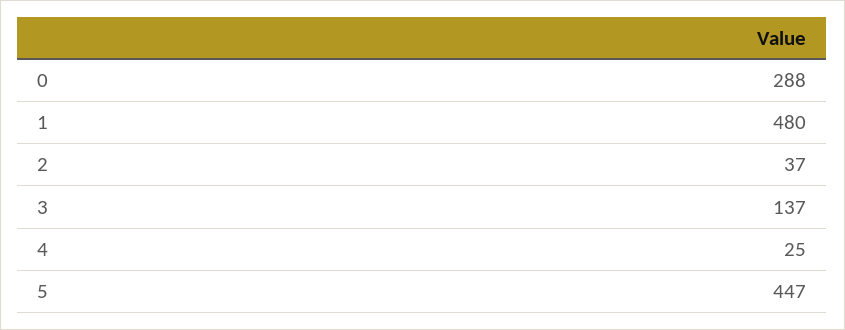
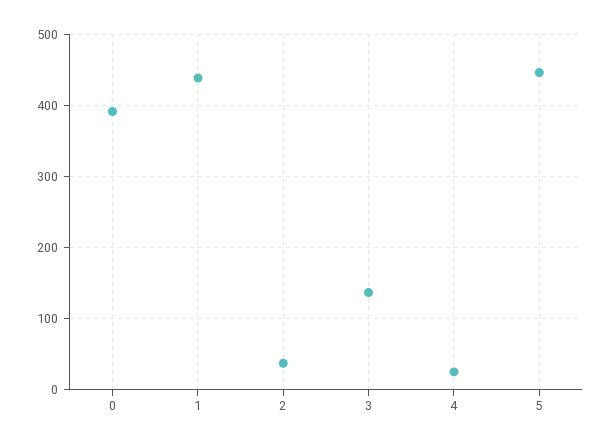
0: 288 -> 390
1: 480 -> 440

